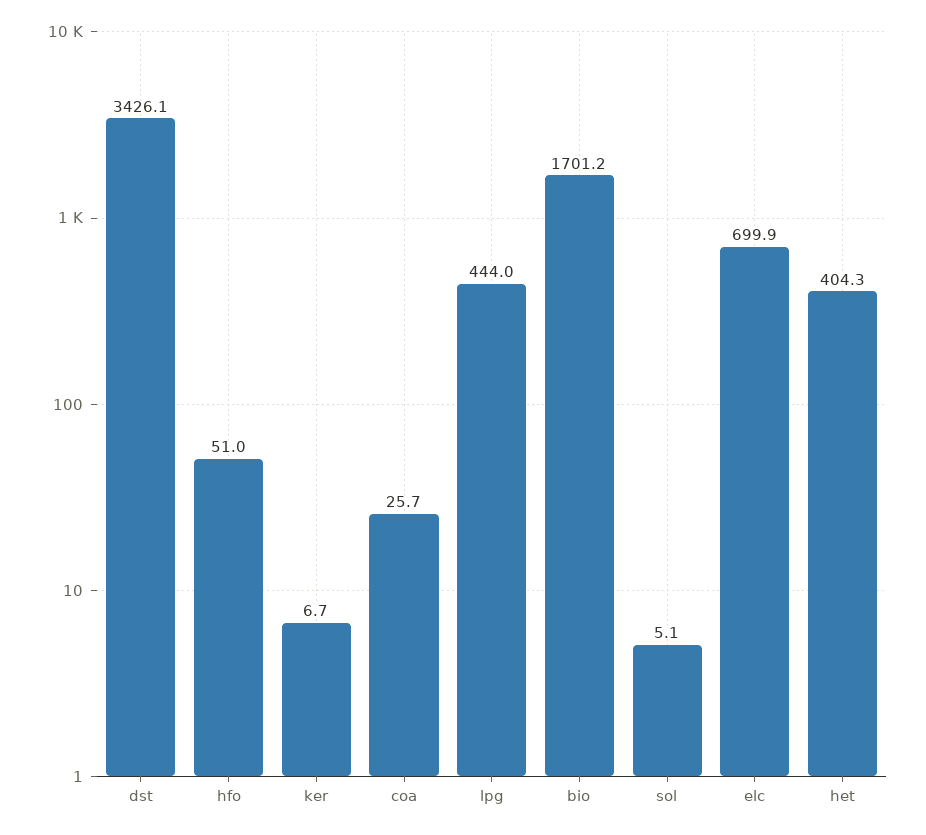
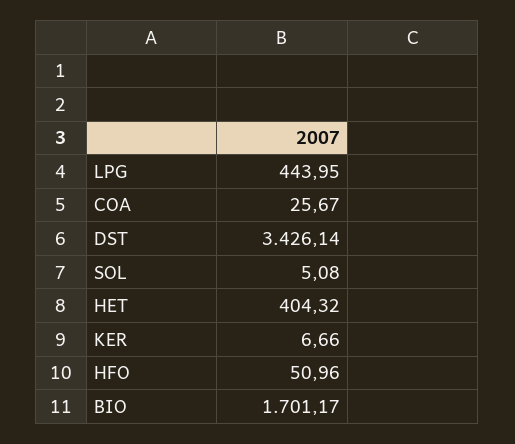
elc: 699.9 -> none

